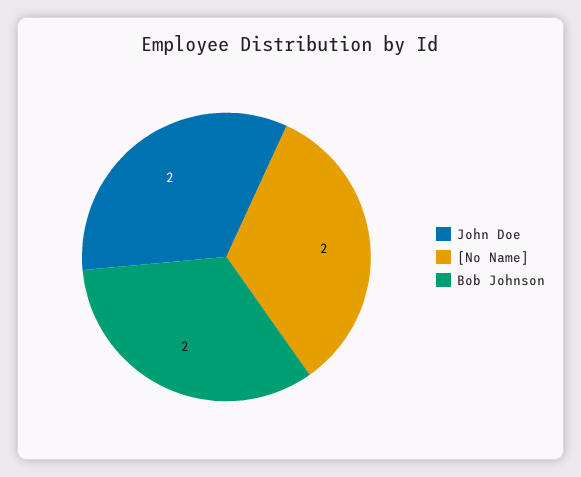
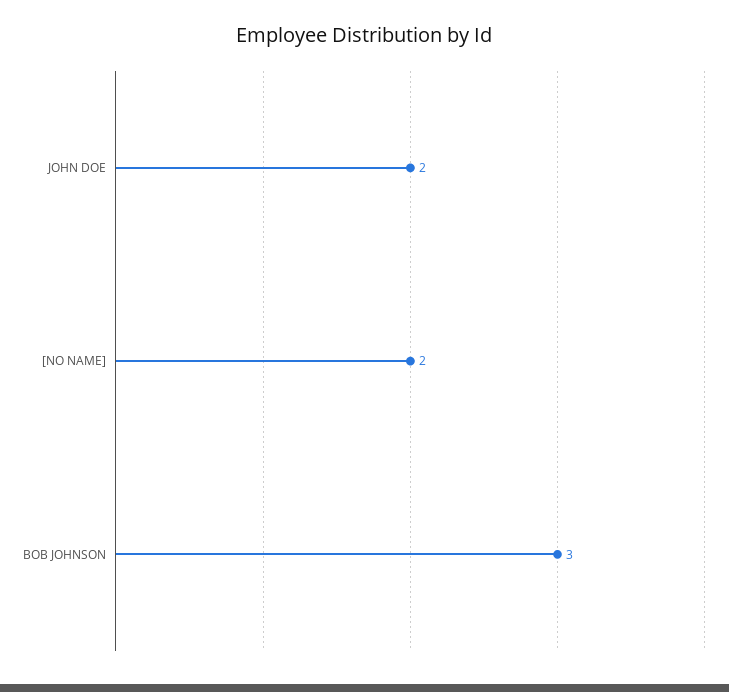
Bob Johnson: 2 -> 3

